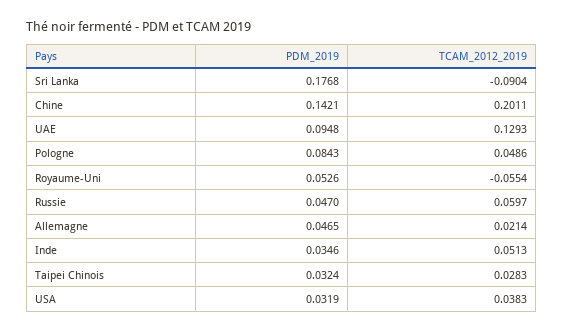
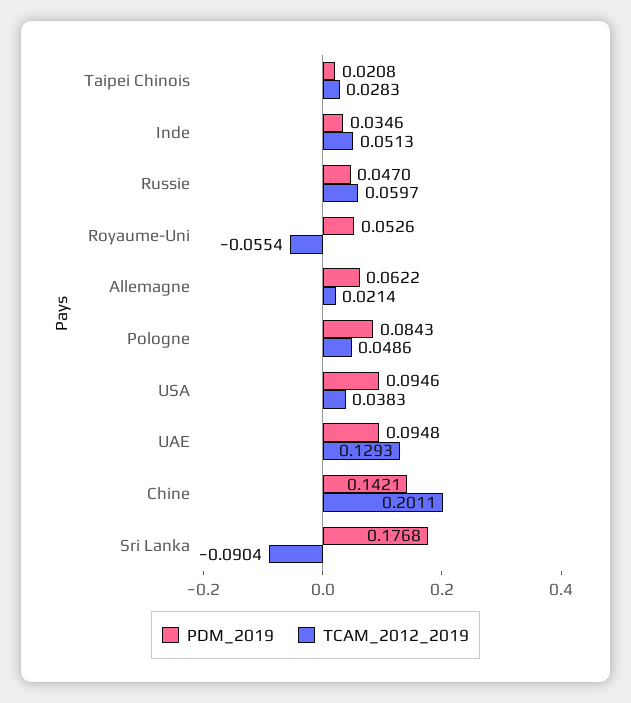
PDM_2019, Allemagne: 0.0465 -> 0.0622
PDM_2019, Taipei Chinois: 0.0324 -> 0.0208
PDM_2019, USA: 0.0319 -> 0.0946

